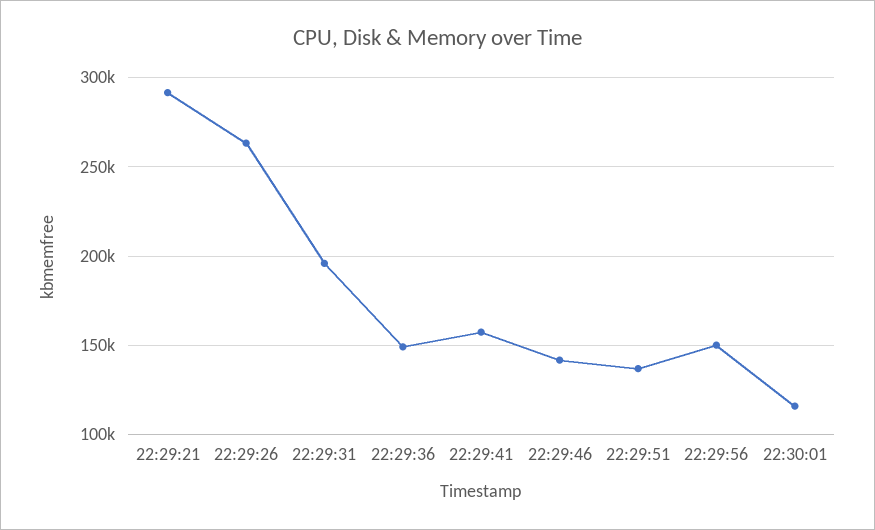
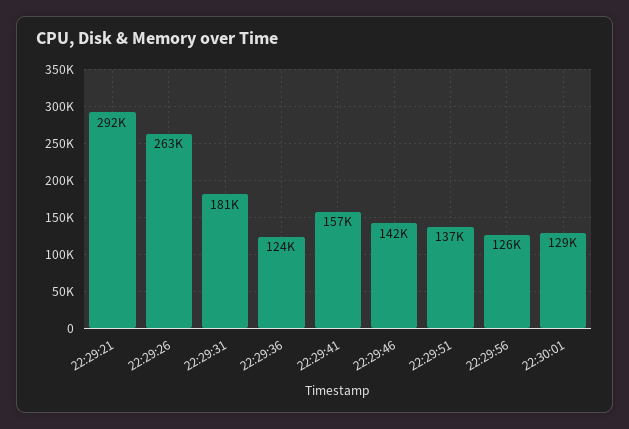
22:29:31: 195000 -> 181000
22:29:36: 150000 -> 124000
22:29:56: 150000 -> 126000
22:30:01: 115000 -> 129000

